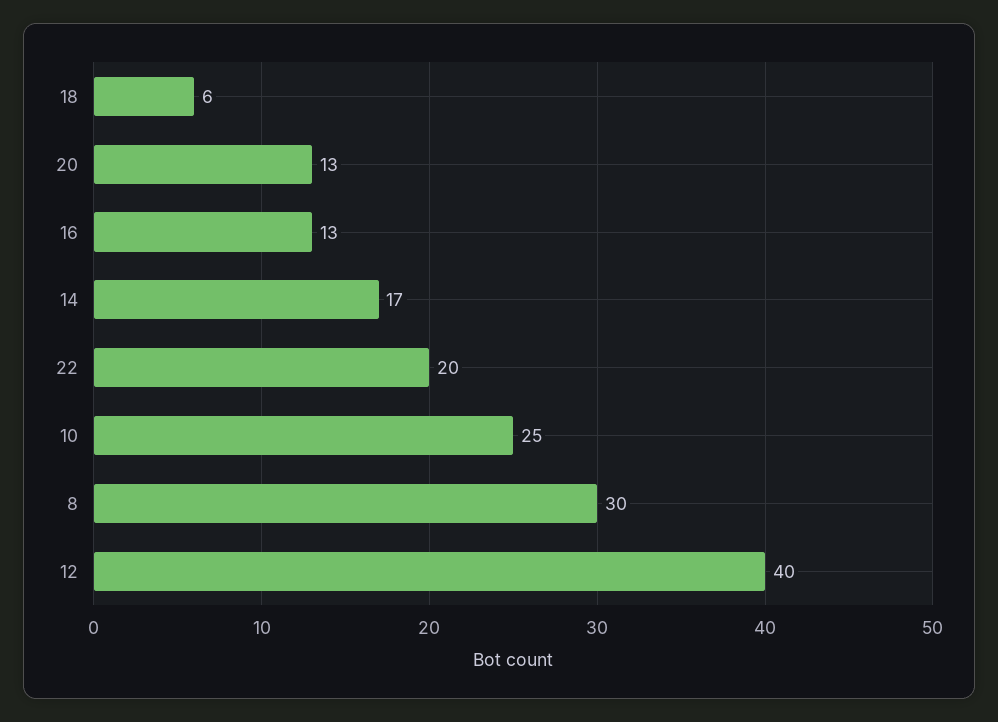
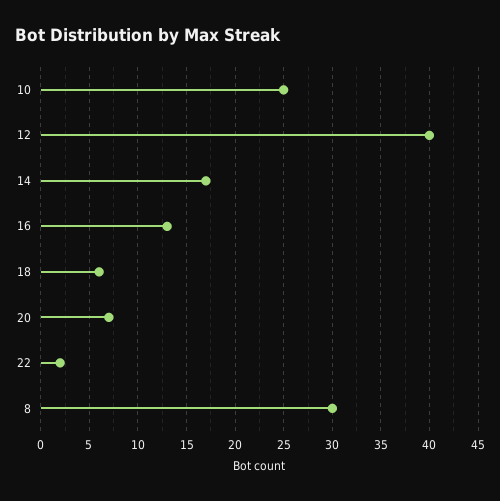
20: 13 -> 7
22: 20 -> 2

